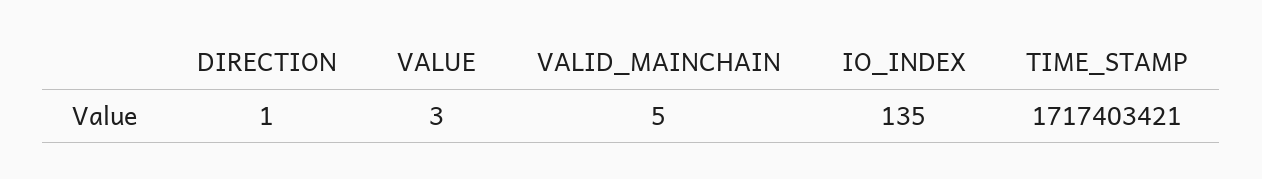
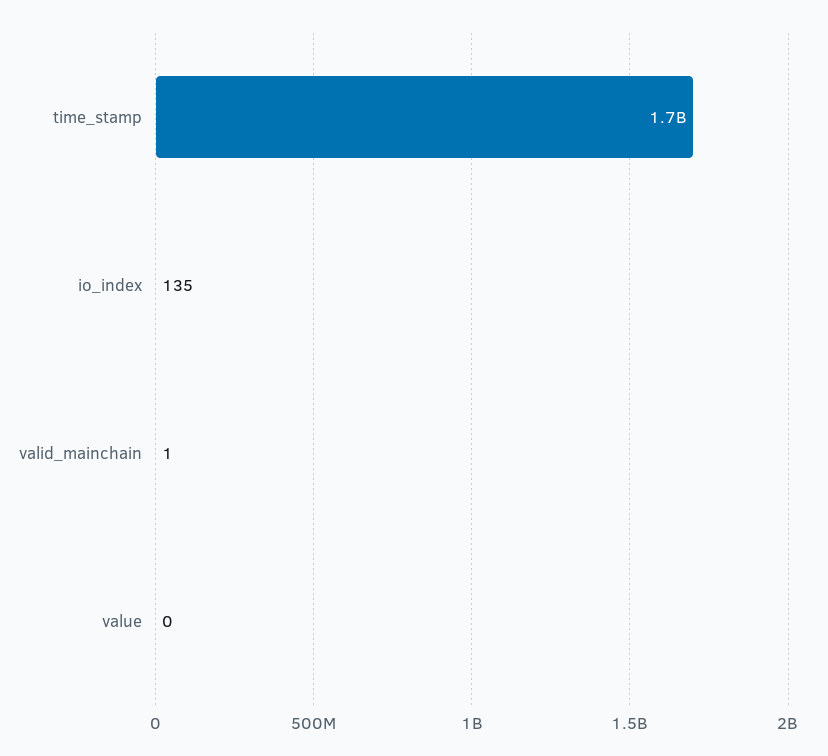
DIRECTION: 1 -> none
VALUE: 3 -> 0
VALID_MAINCHAIN: 5 -> 1

